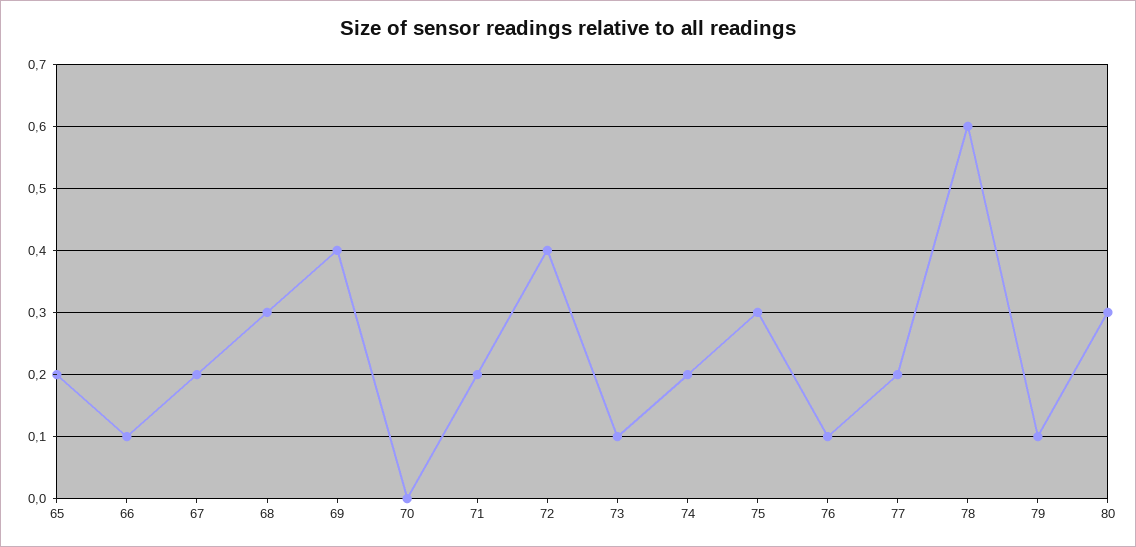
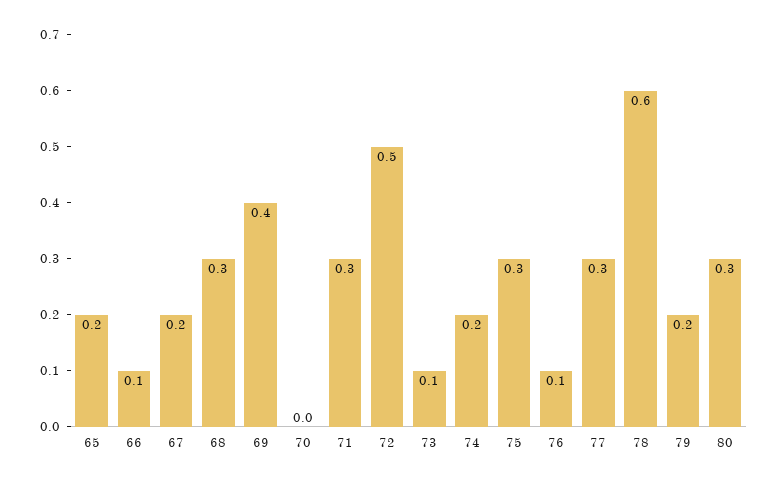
71: 0.2 -> 0.3
72: 0.4 -> 0.5
77: 0.2 -> 0.3
79: 0.1 -> 0.2

